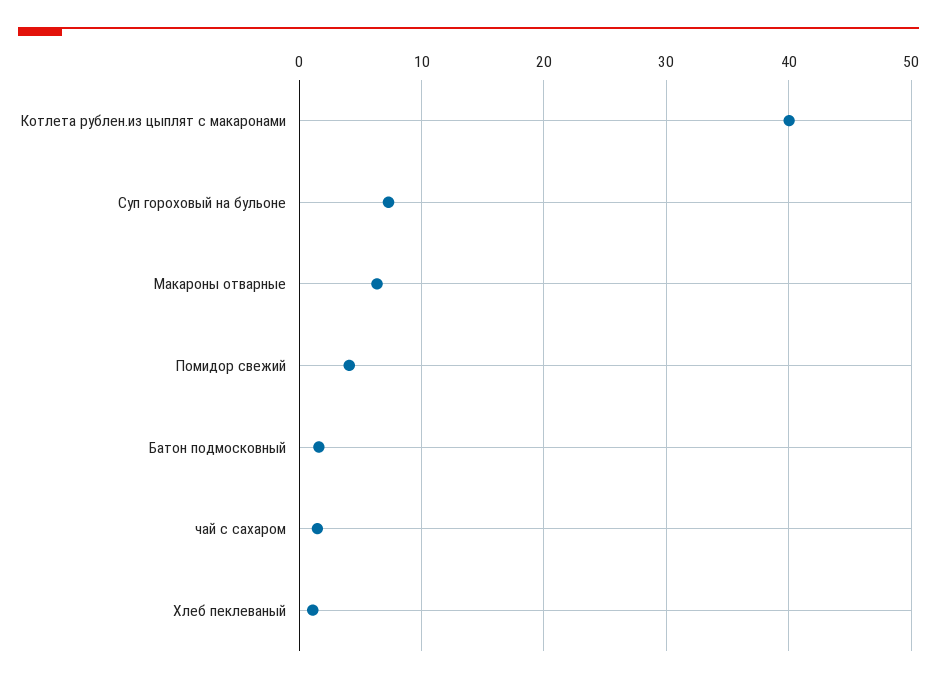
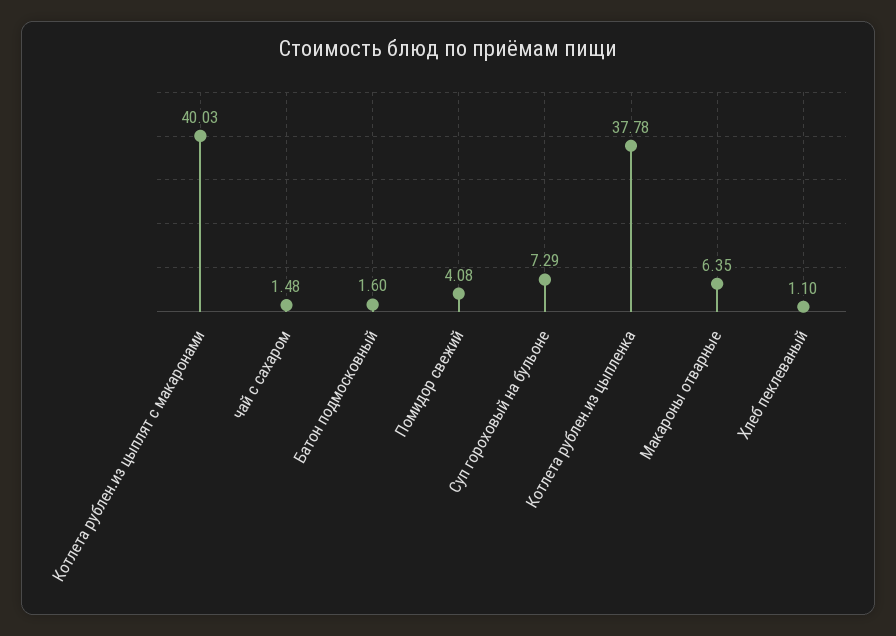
Котлета рублен.из цыпленка: none -> 37.78

